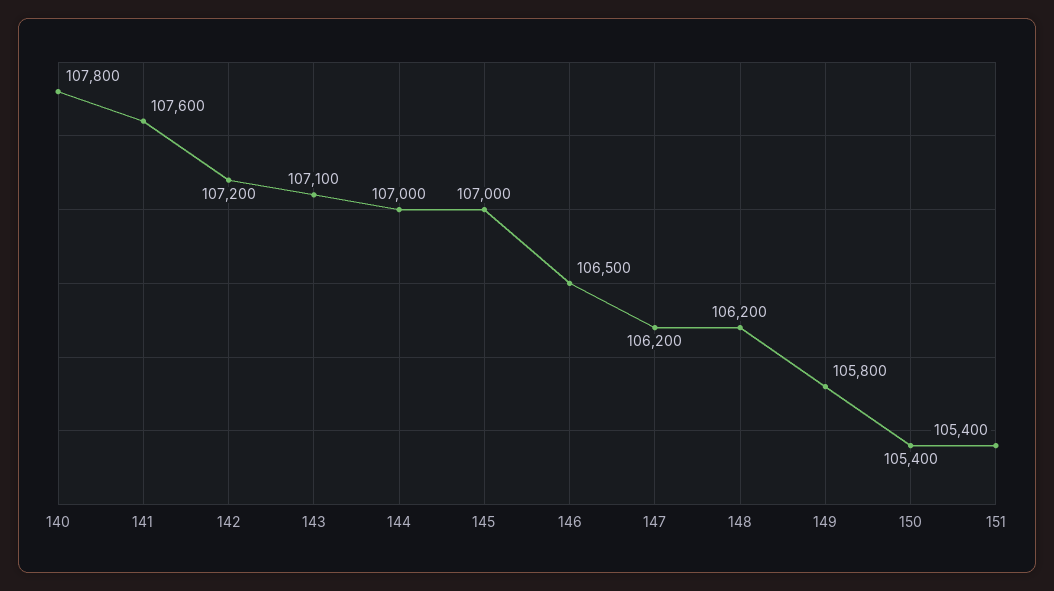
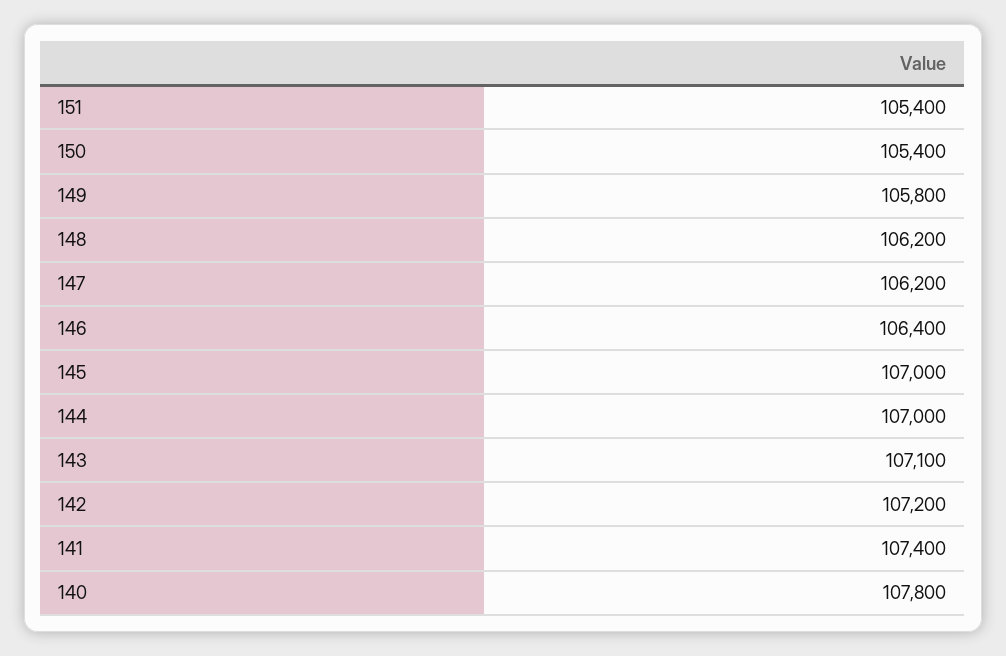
141: 107600 -> 107400
146: 106500 -> 106400

